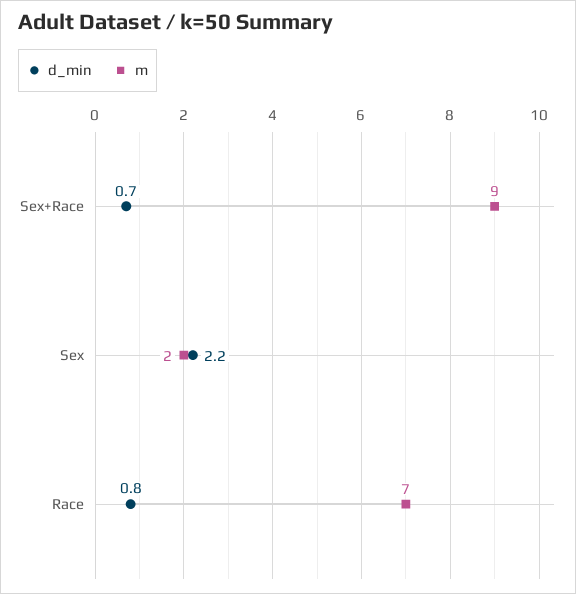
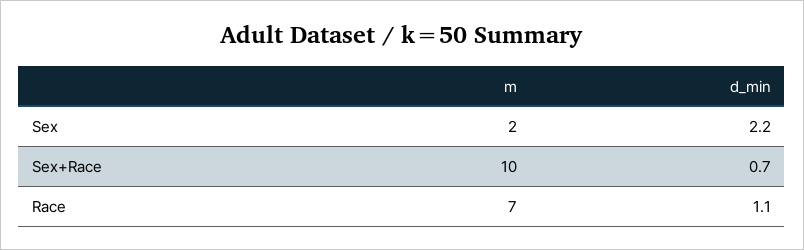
m, Sex+Race: 9 -> 10
d_min, Race: 0.8 -> 1.1

